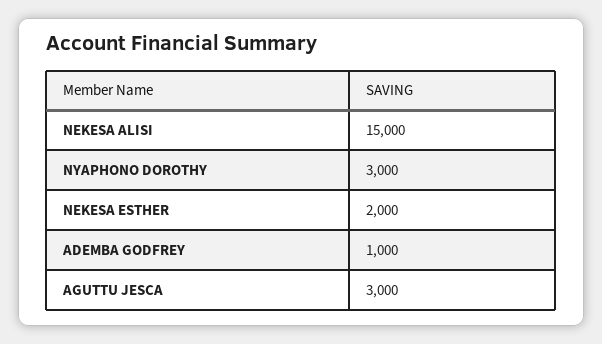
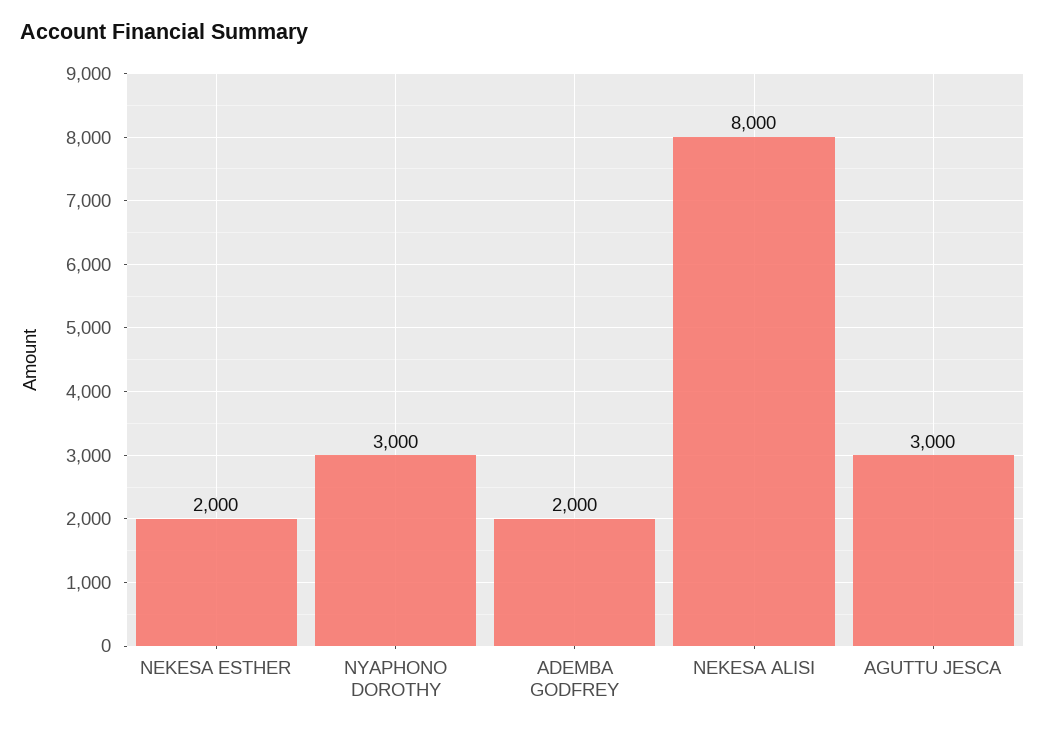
NEKESA ALISI: 15000 -> 8000
ADEMBA GODFREY: 1000 -> 2000

